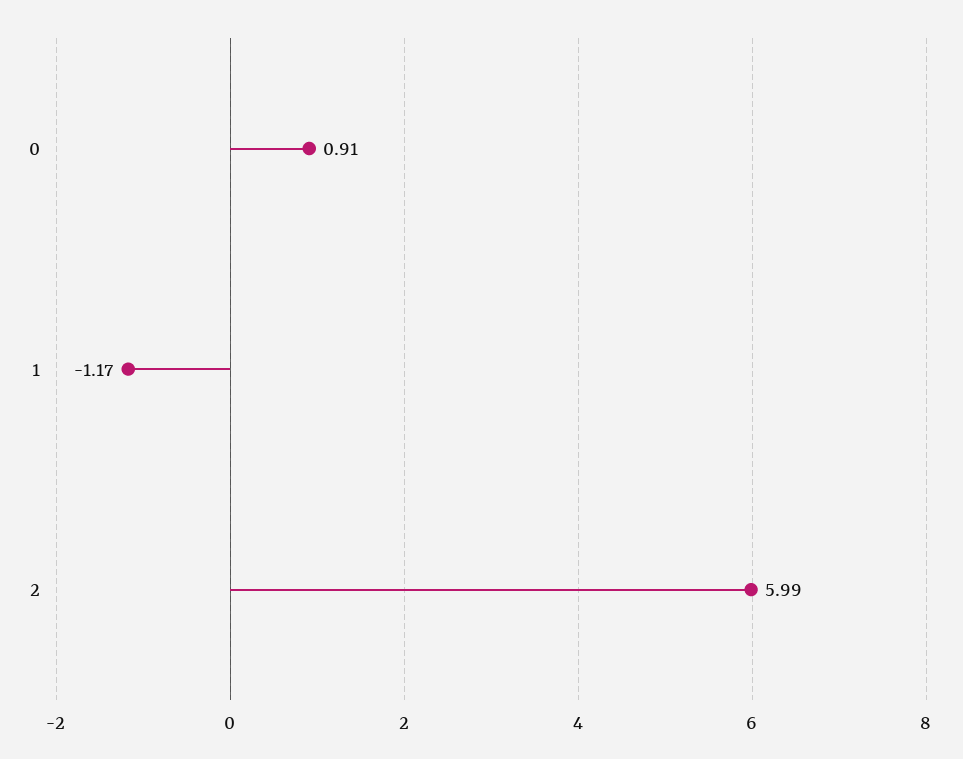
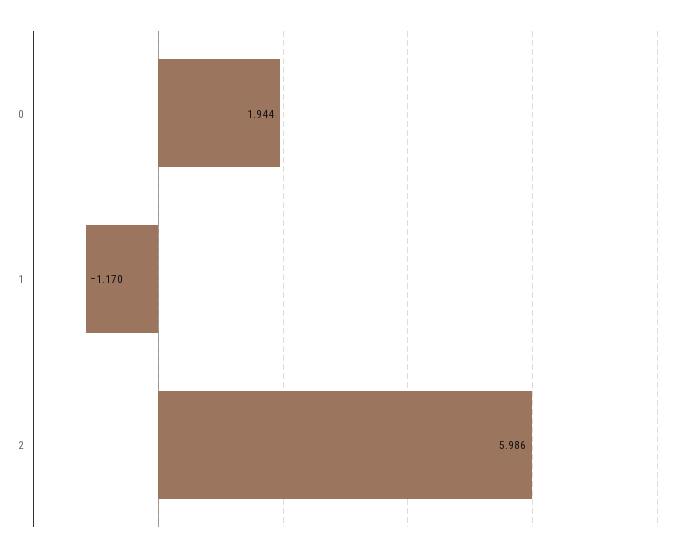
0: 0.91 -> 1.944

